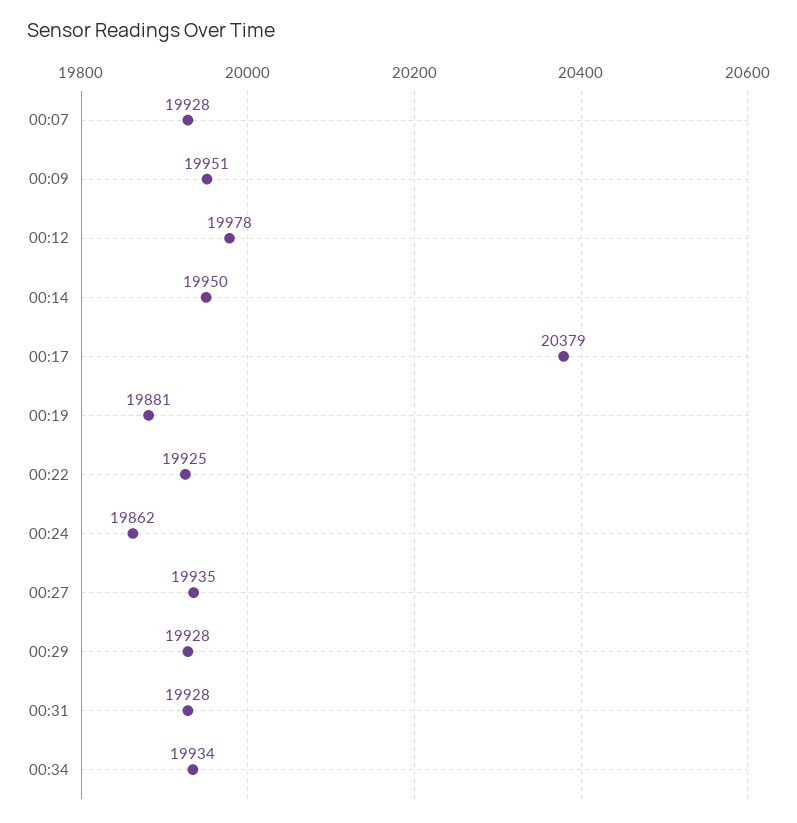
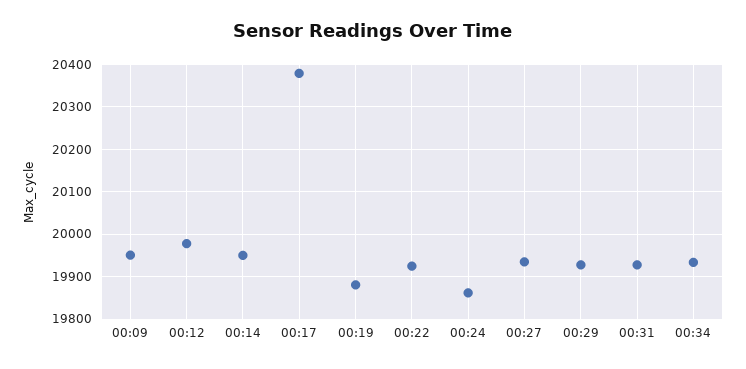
00:07: 19928 -> none

